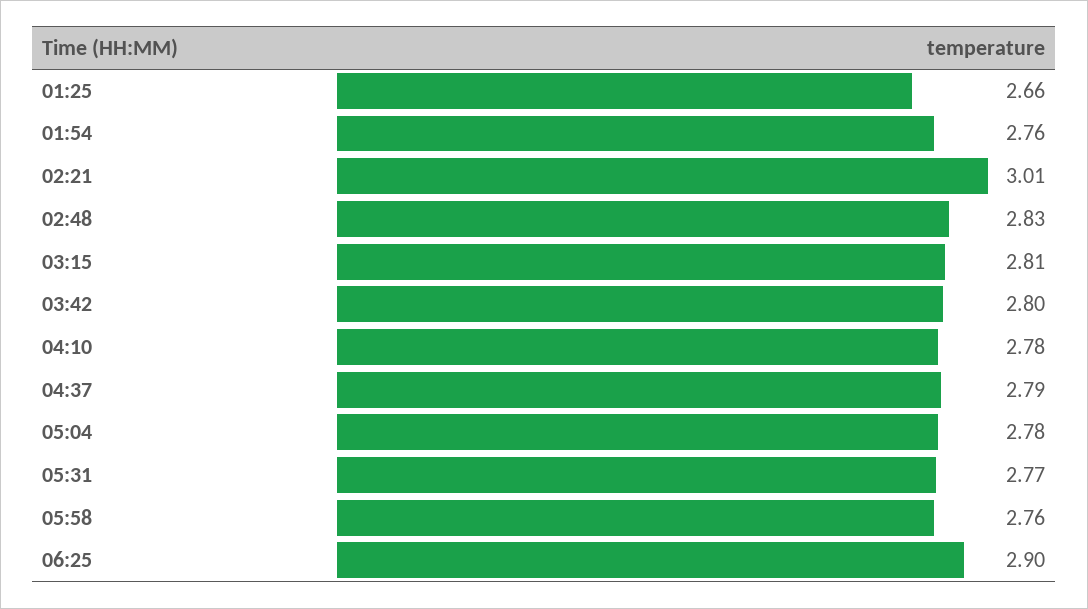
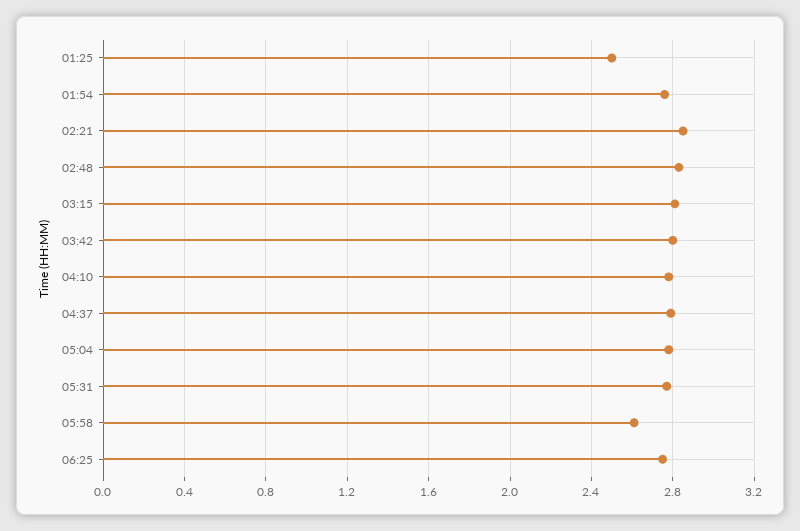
01:25: 2.66 -> 2.5
02:21: 3.01 -> 2.85
05:58: 2.76 -> 2.6
06:25: 2.9 -> 2.75

